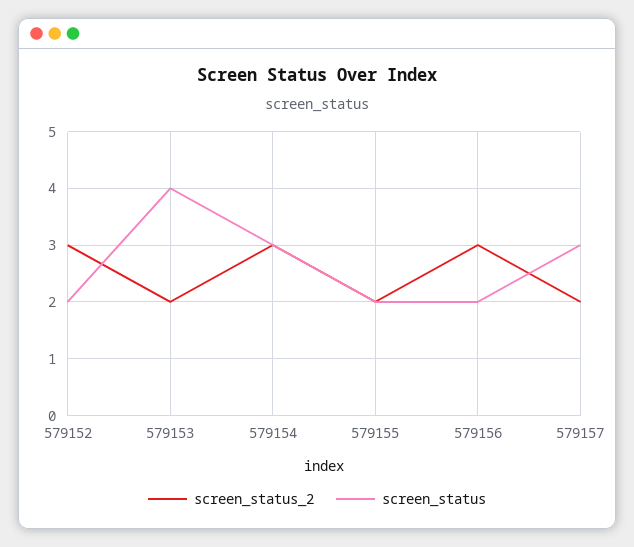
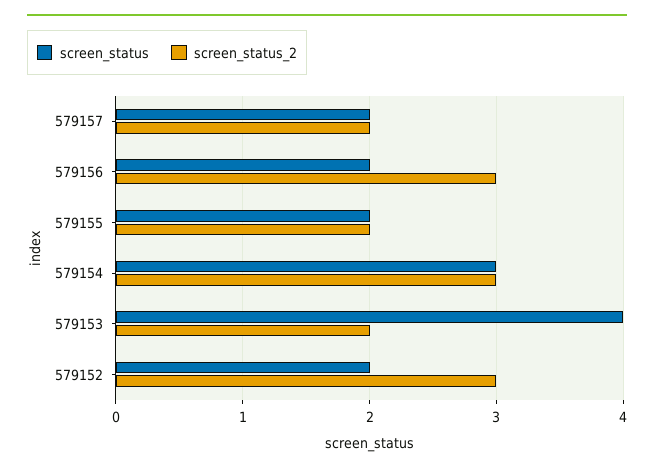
screen_status, 579157: 3 -> 2

